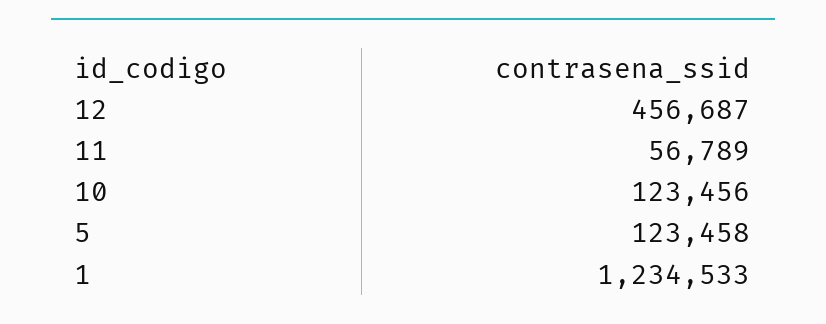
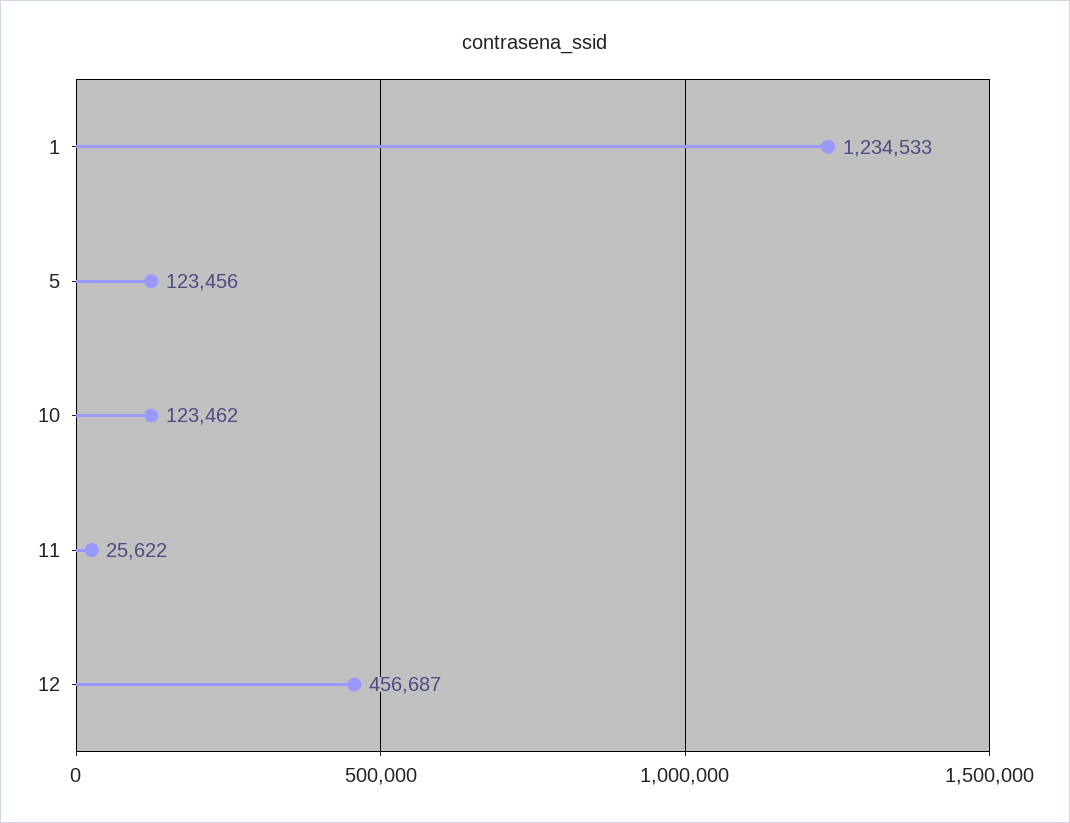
11: 56789 -> 25622
10: 123456 -> 123462
5: 123458 -> 123456

